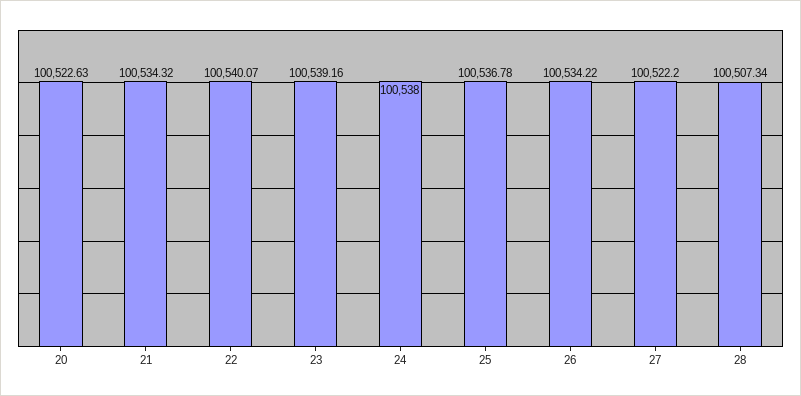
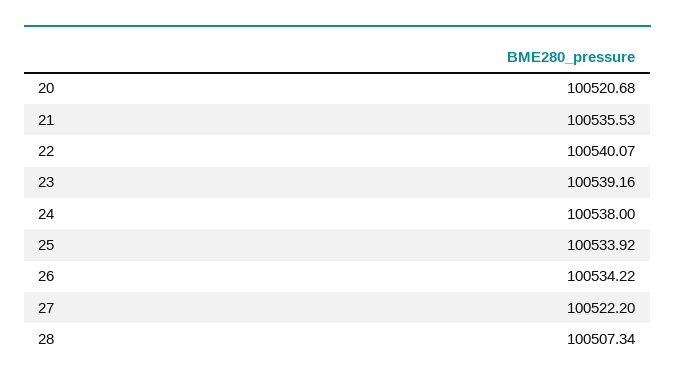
20: 100522.63 -> 100520.68
21: 100534.32 -> 100535.53
25: 100536.78 -> 100533.92

